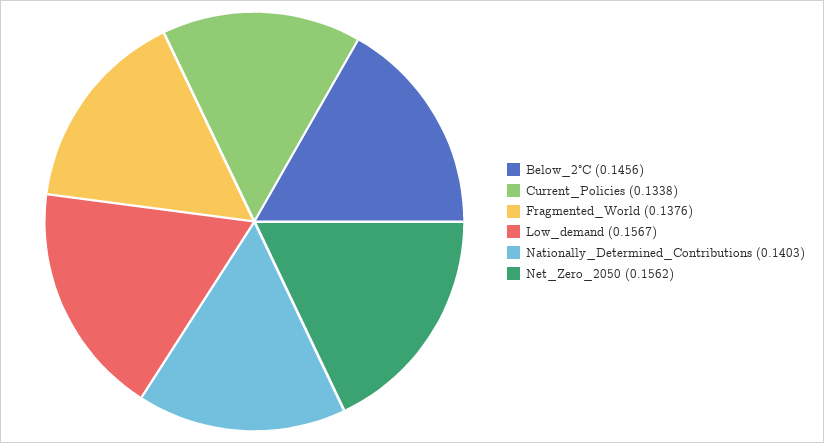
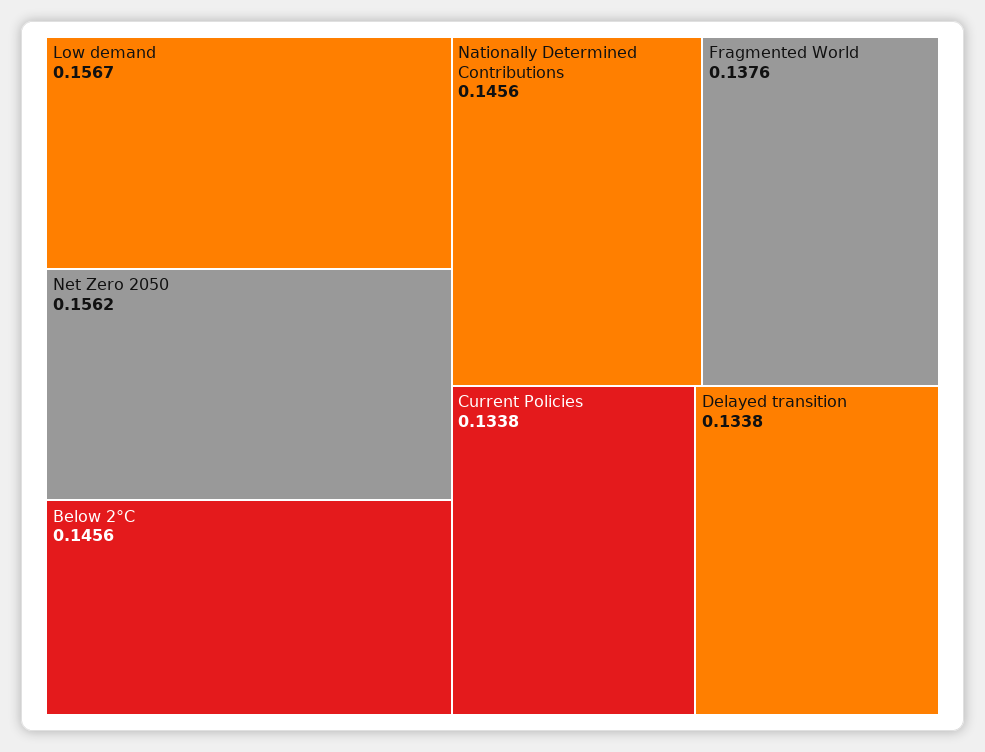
Nationally_Determined_Contributions: 0.1403 -> 0.1456
Delayed transition: none -> 0.1338

